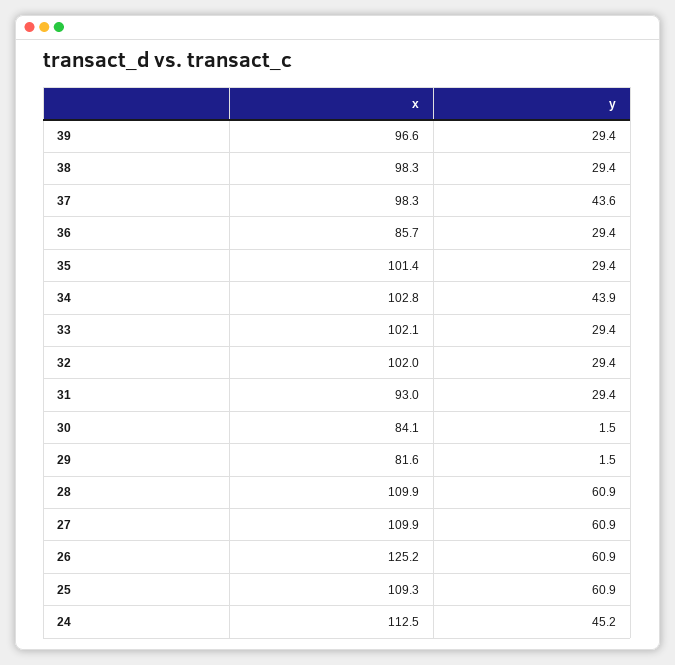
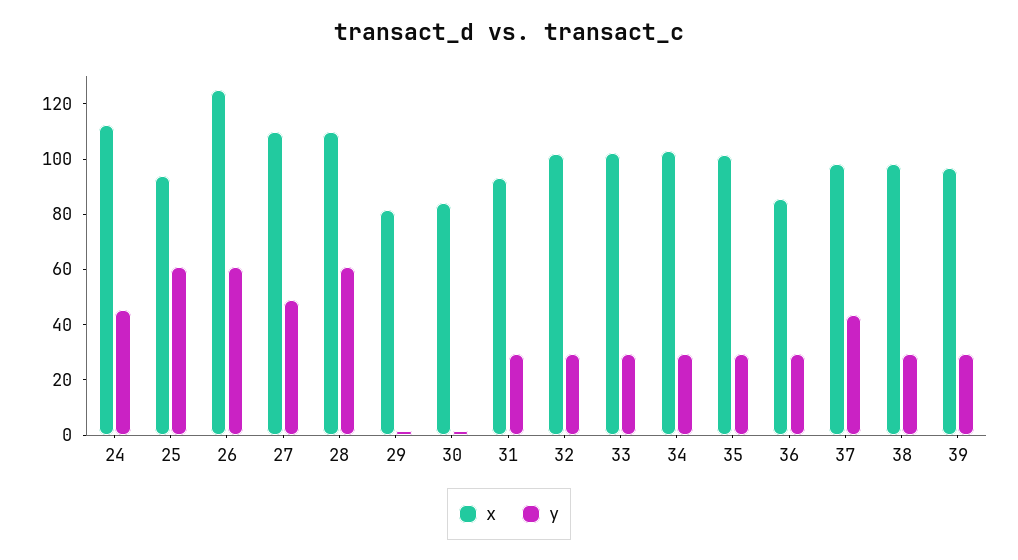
y, 34: 43.9 -> 30
y, 27: 60.9 -> 50
x, 25: 109.3 -> 95

